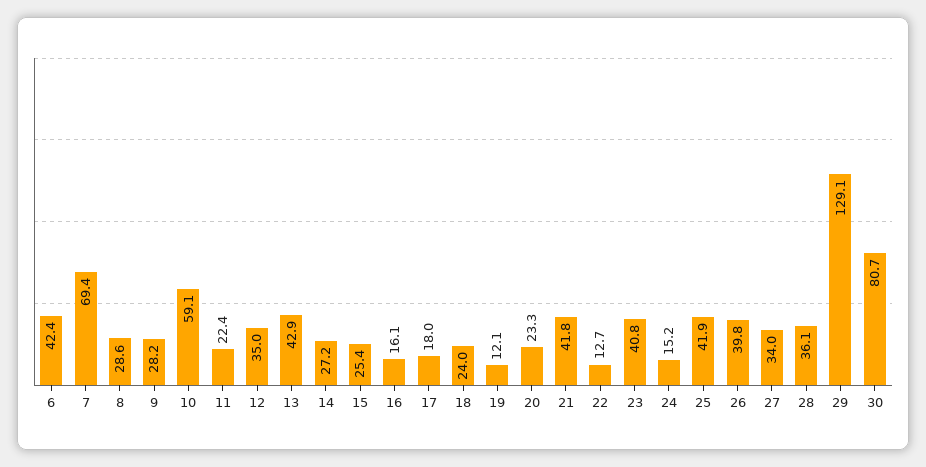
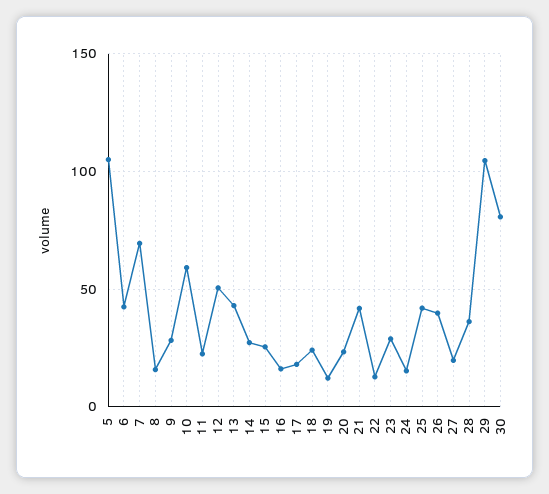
8: 28.6 -> 15
12: 35 -> 50
23: 40.8 -> 30
27: 34 -> 20
29: 129.1 -> 105
5: none -> 105

